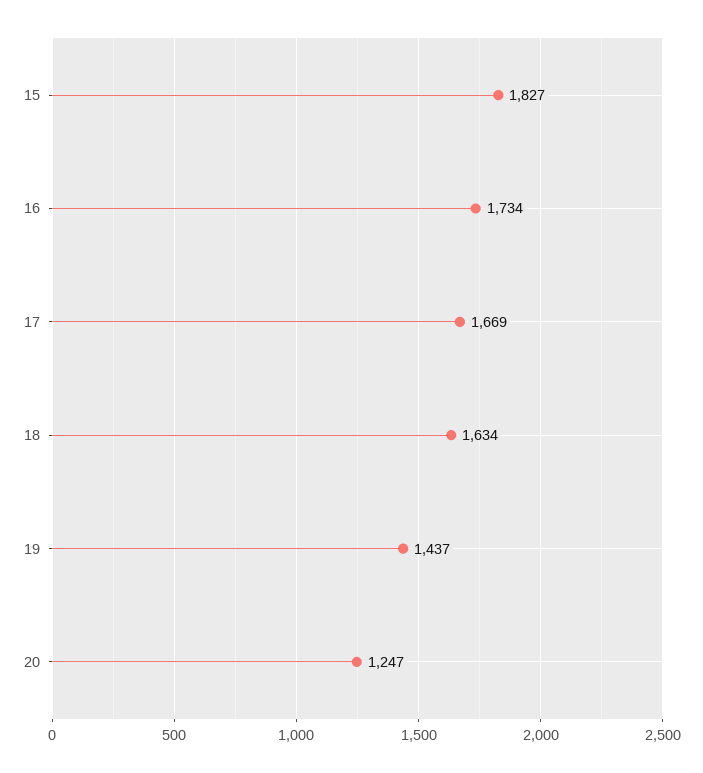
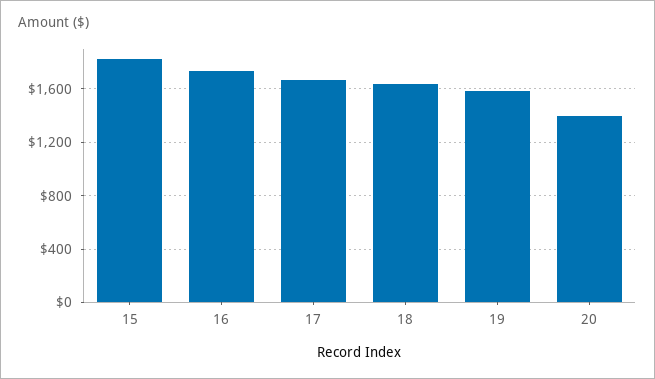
19: 1437 -> 1600
20: 1247 -> 1400

